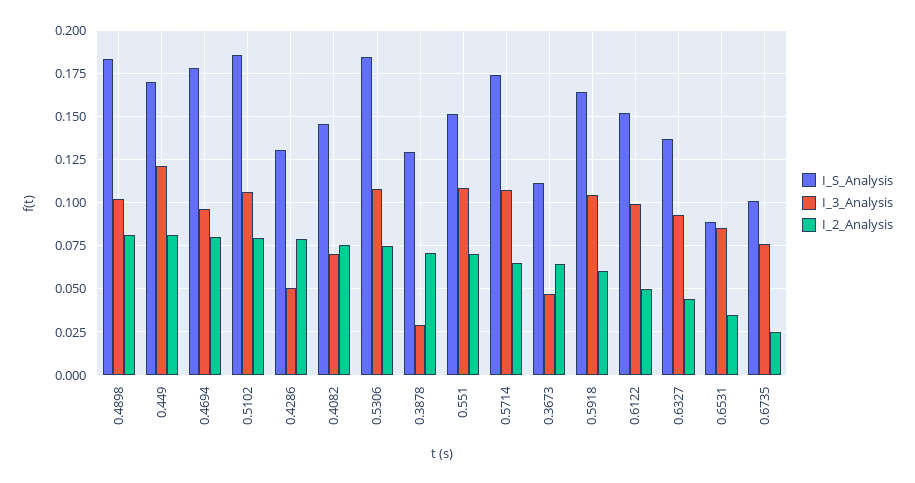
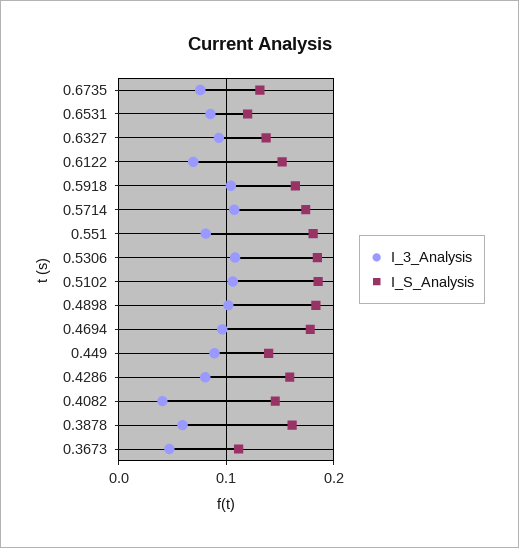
I_2_Analysis, 0.4898: 0.08 -> none
I_S_Analysis, 0.449: 0.17 -> 0.14
I_3_Analysis, 0.449: 0.12 -> 0.09
I_2_Analysis, 0.449: 0.08 -> none
I_2_Analysis, 0.4694: 0.08 -> none
I_2_Analysis, 0.5102: 0.08 -> none
I_S_Analysis, 0.4286: 0.13 -> 0.16
I_3_Analysis, 0.4286: 0.05 -> 0.08
I_2_Analysis, 0.4286: 0.08 -> none
I_3_Analysis, 0.4082: 0.07 -> 0.04
I_2_Analysis, 0.4082: 0.075 -> none
I_2_Analysis, 0.5306: 0.075 -> none
I_S_Analysis, 0.3878: 0.13 -> 0.16
I_3_Analysis, 0.3878: 0.03 -> 0.06
I_2_Analysis, 0.3878: 0.07 -> none
I_S_Analysis, 0.551: 0.15 -> 0.18
I_3_Analysis, 0.551: 0.11 -> 0.08
I_2_Analysis, 0.551: 0.07 -> none
I_2_Analysis, 0.5714: 0.065 -> none
I_2_Analysis, 0.3673: 0.065 -> none
I_2_Analysis, 0.5918: 0.06 -> none
I_3_Analysis, 0.6122: 0.1 -> 0.07
I_2_Analysis, 0.6122: 0.05 -> none
I_2_Analysis, 0.6327: 0.045 -> none
I_S_Analysis, 0.6531: 0.09 -> 0.12
I_2_Analysis, 0.6531: 0.035 -> none
I_S_Analysis, 0.6735: 0.1 -> 0.13
I_2_Analysis, 0.6735: 0.025 -> none

